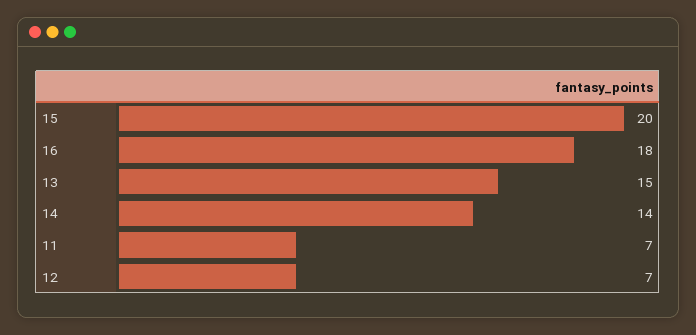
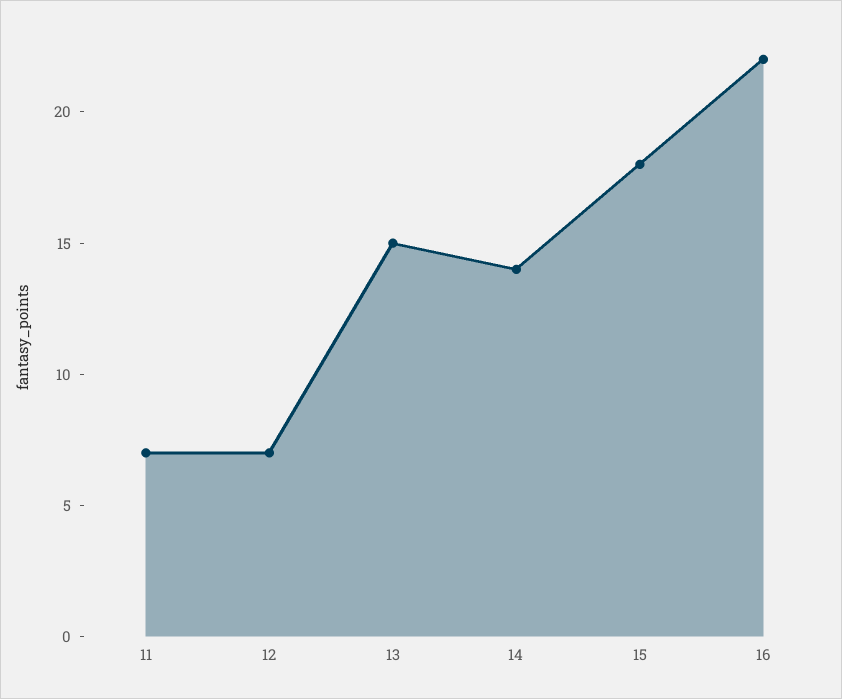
15: 20 -> 18
16: 18 -> 22

